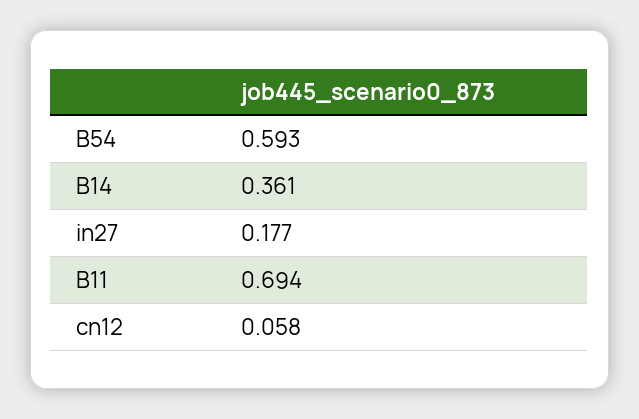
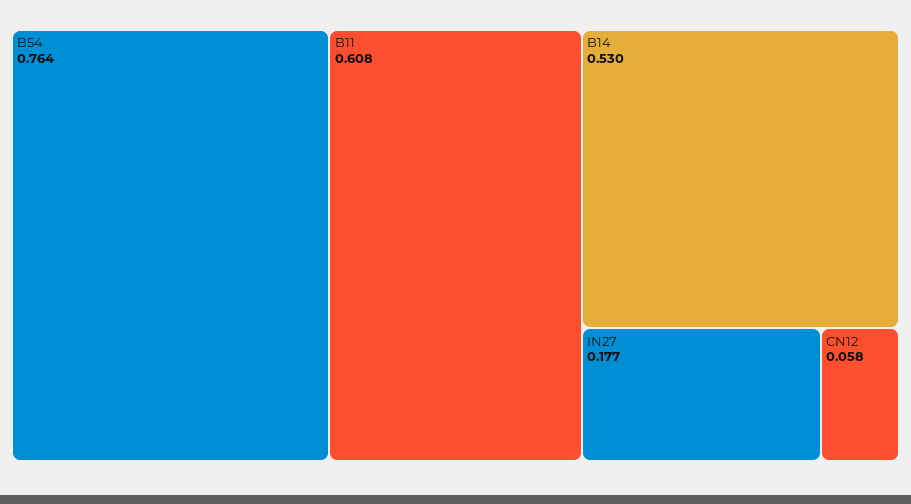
B54: 0.593 -> 0.764
B14: 0.361 -> 0.53
B11: 0.694 -> 0.608

